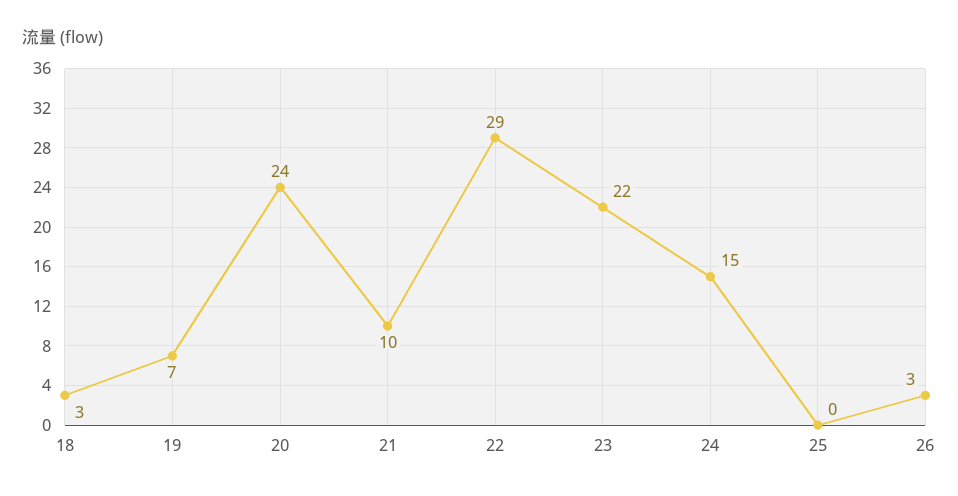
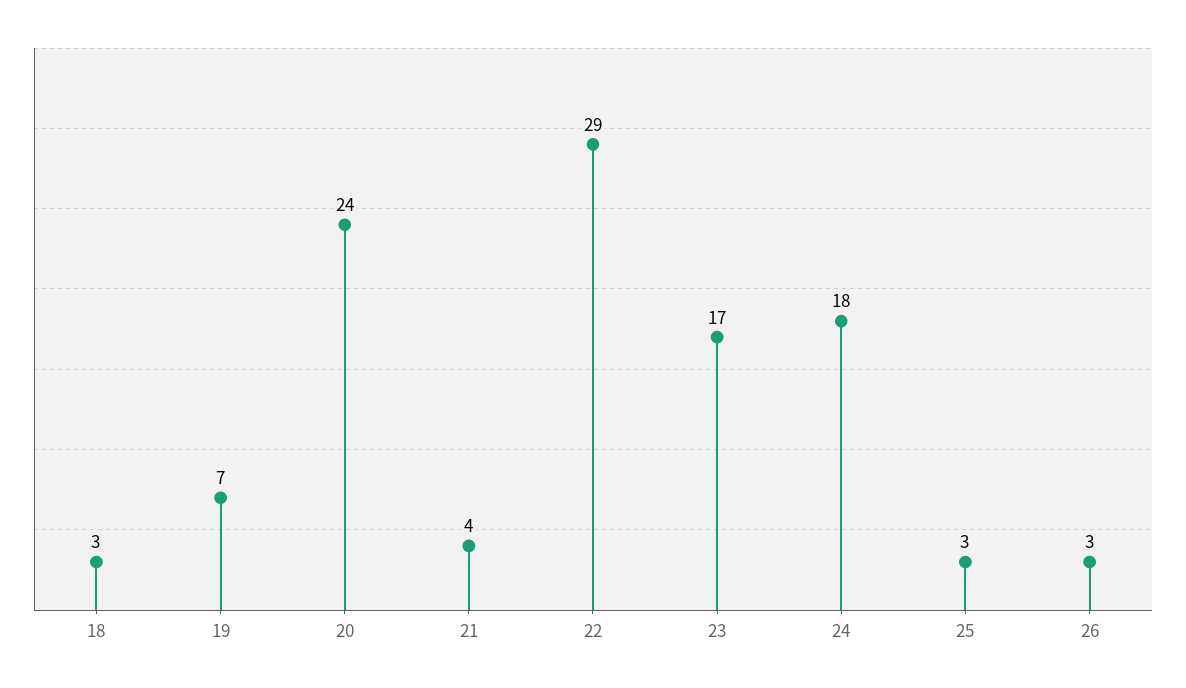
21: 10 -> 4
23: 22 -> 17
24: 15 -> 18
25: 0 -> 3

